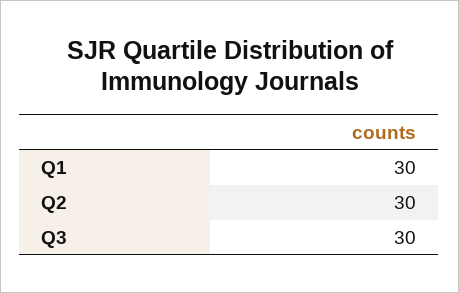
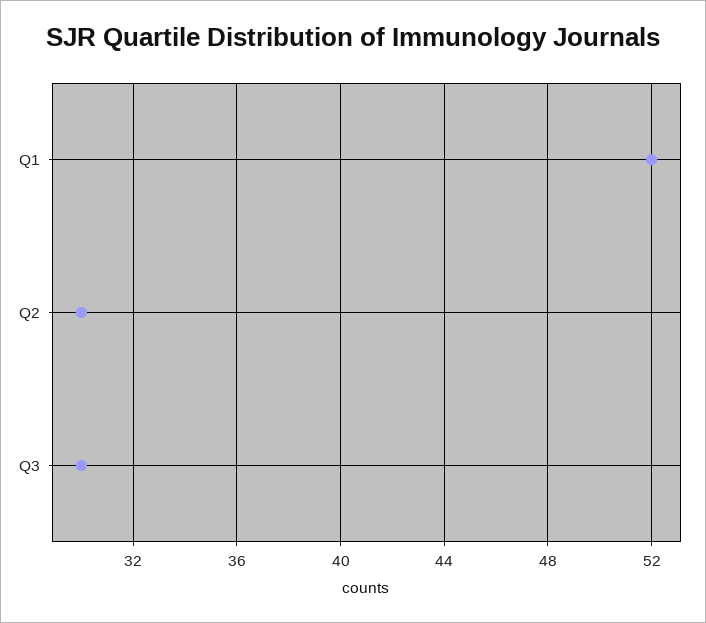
Q1: 30 -> 52

